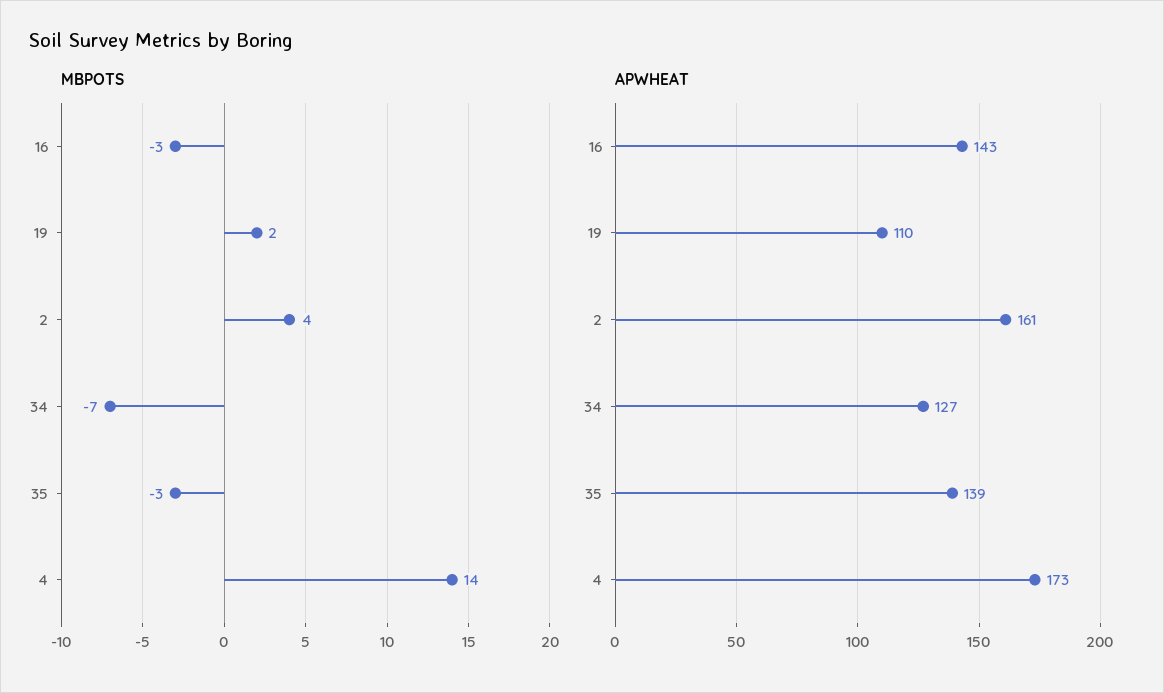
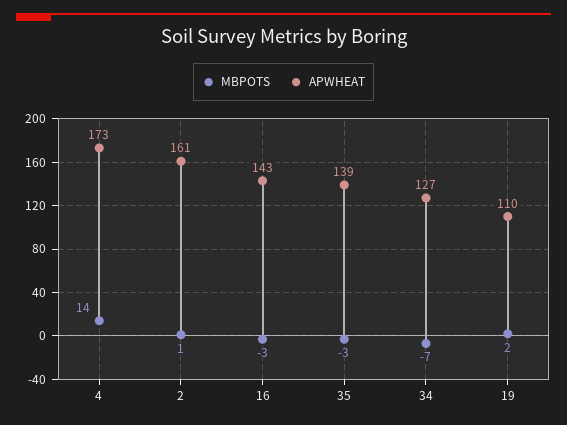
MBPOTS, 2: 4 -> 1

